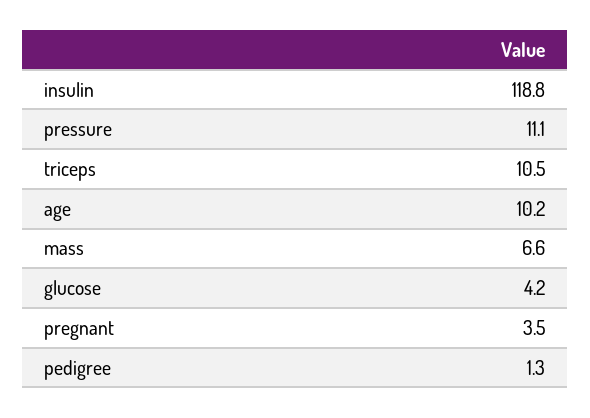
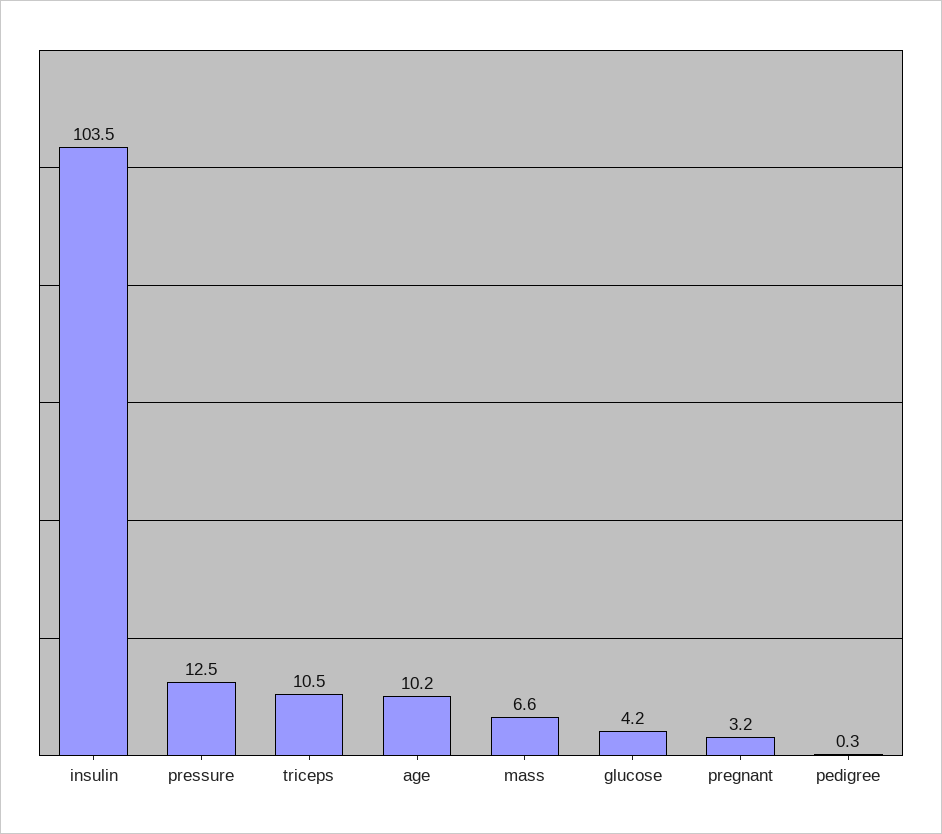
insulin: 118.8 -> 103.5
pressure: 11.1 -> 12.5
pregnant: 3.5 -> 3.2
pedigree: 1.3 -> 0.3

